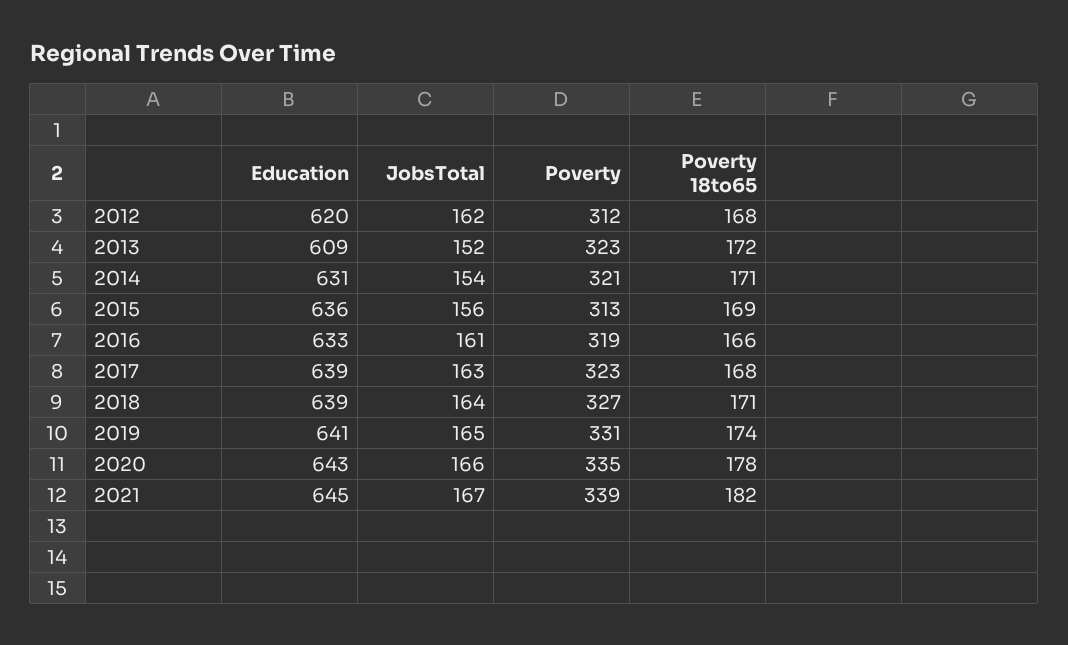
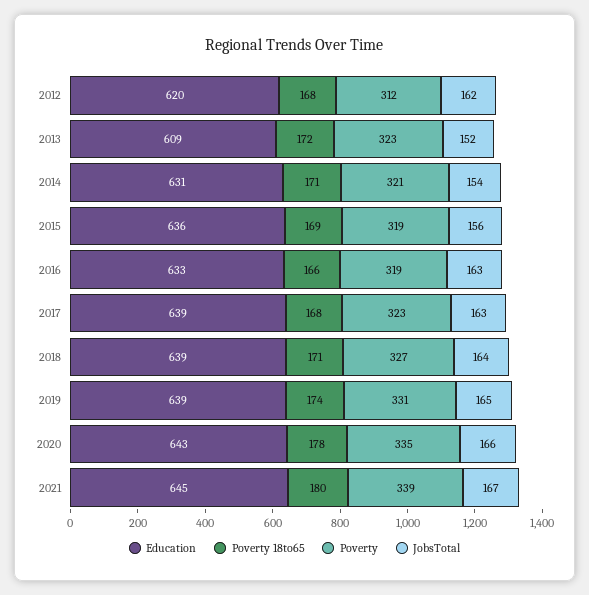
Poverty, 2015: 313 -> 319
JobsTotal, 2016: 161 -> 163
Education, 2019: 641 -> 639
Poverty 18to65, 2021: 182 -> 180

